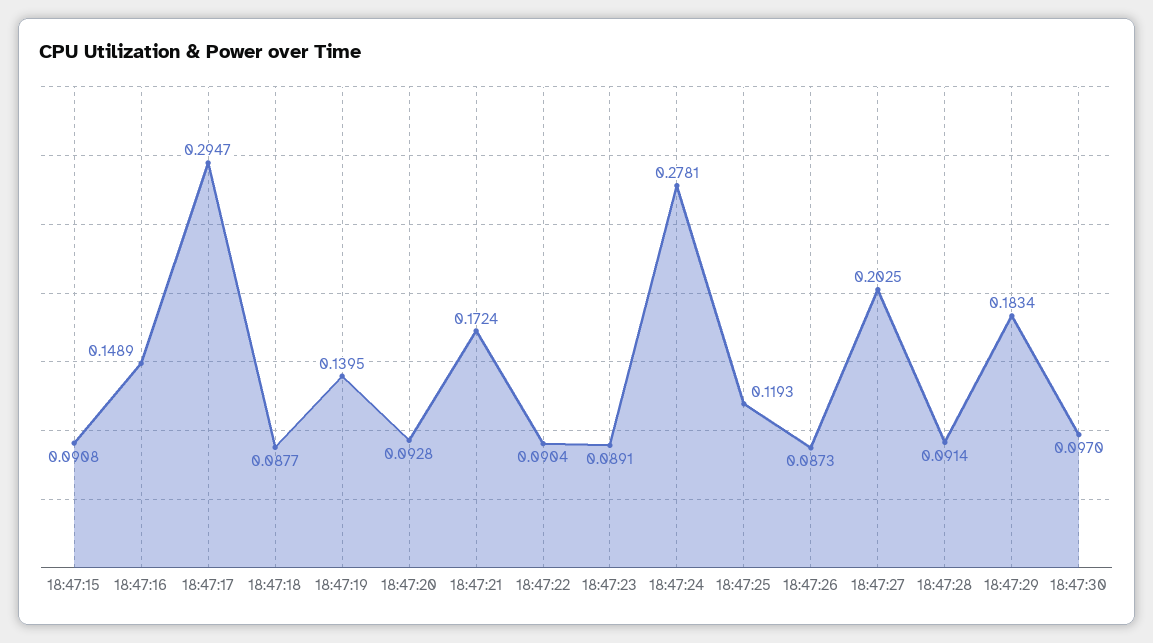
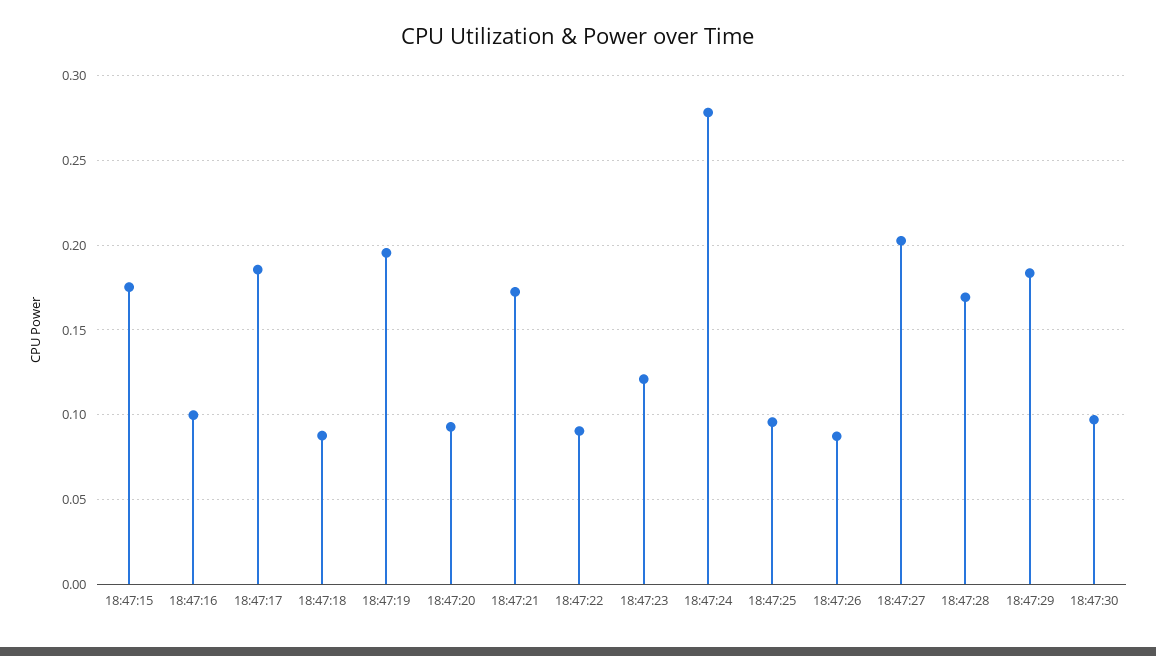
18:47:15: 0.0908 -> 0.175
18:47:16: 0.1489 -> 0.1
18:47:17: 0.2947 -> 0.185
18:47:19: 0.1395 -> 0.195
18:47:23: 0.0891 -> 0.12
18:47:25: 0.1193 -> 0.095
18:47:28: 0.0914 -> 0.17

